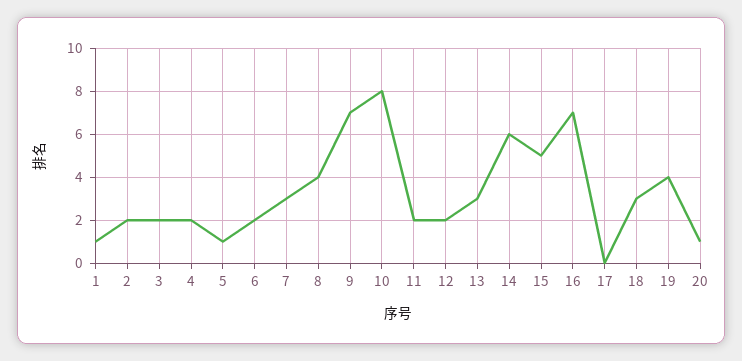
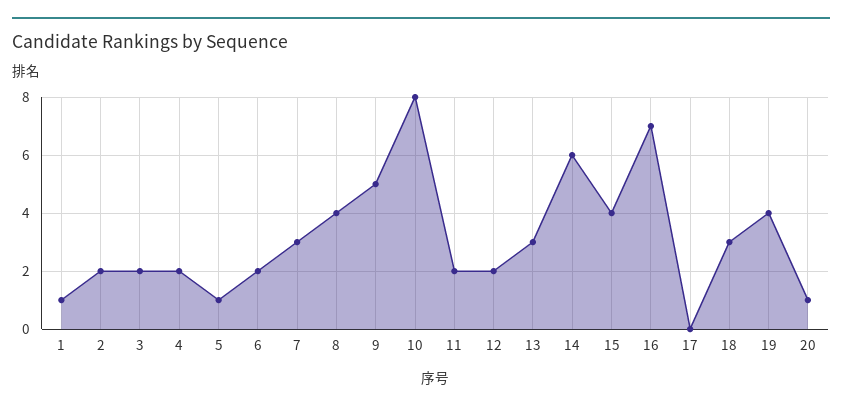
9: 7 -> 5
15: 5 -> 4

